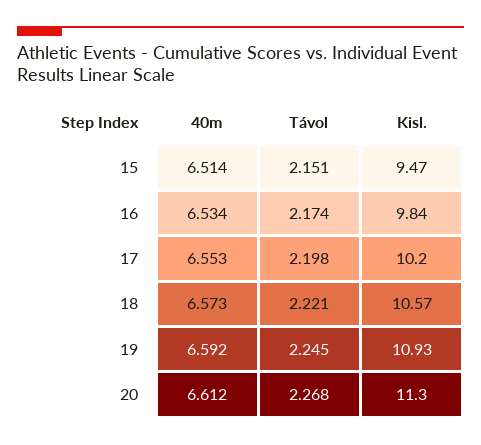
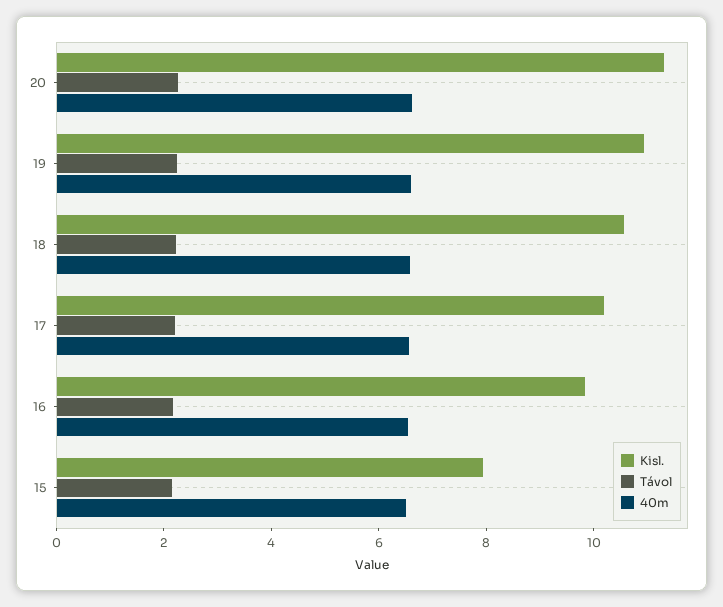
Kisl., 15: 9.47 -> 8

